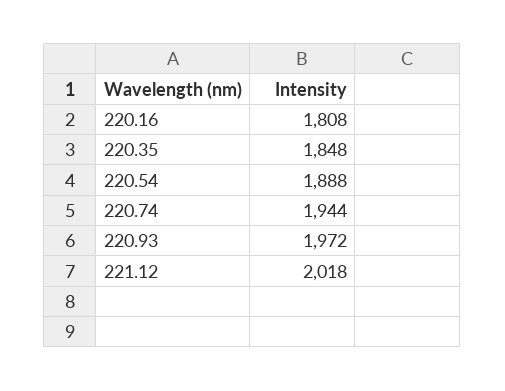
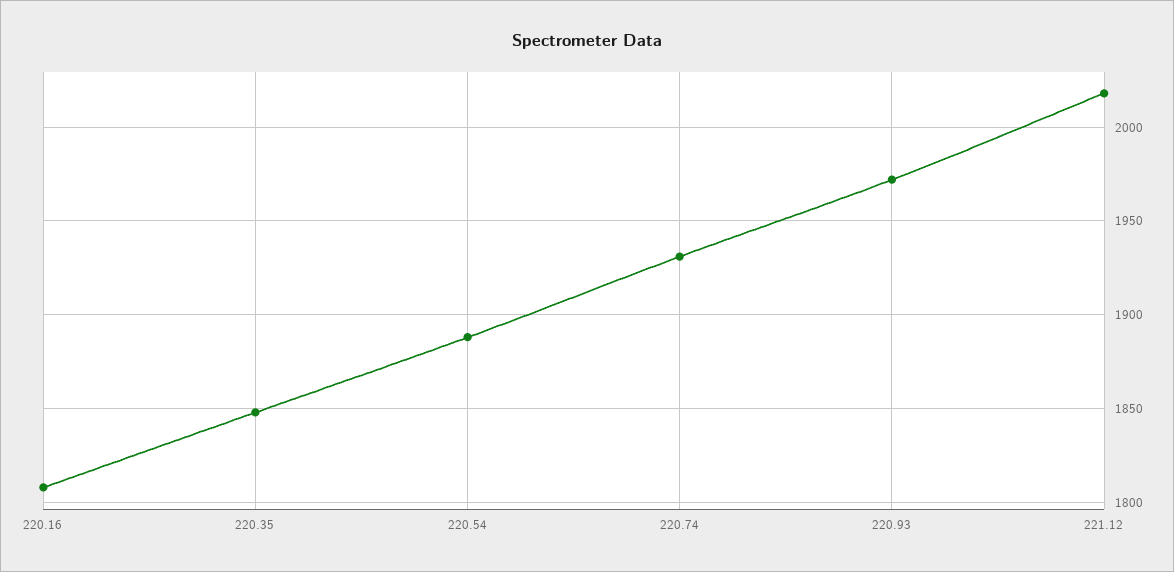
220.74: 1944 -> 1930

